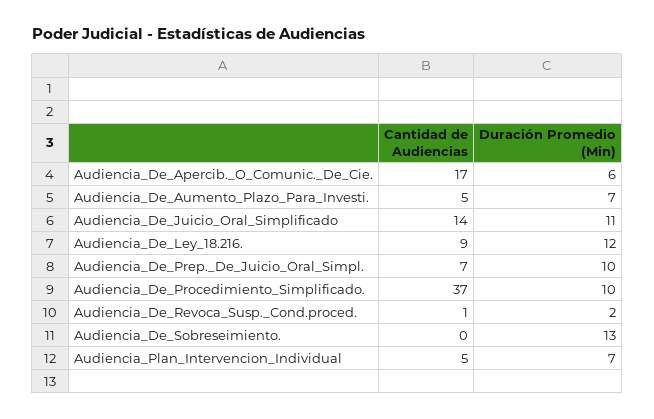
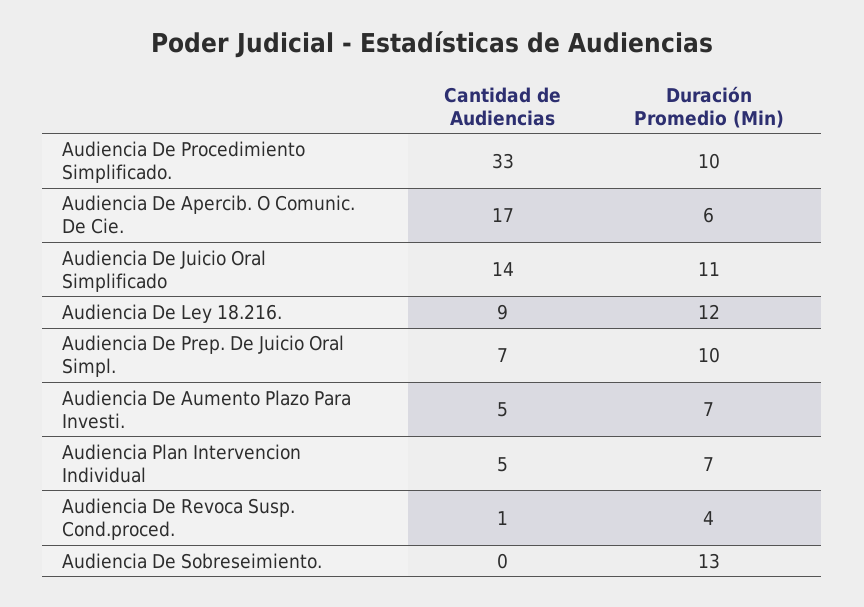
Cantidad de Audiencias, Audiencia_De_Procedimiento_Simplificado.: 37 -> 33
Duración Promedio (Min), Audiencia_De_Revoca_Susp._Cond.proced.: 2 -> 4

